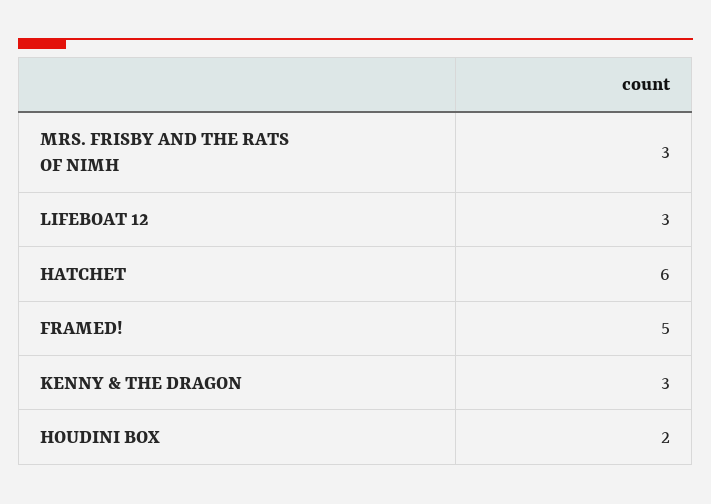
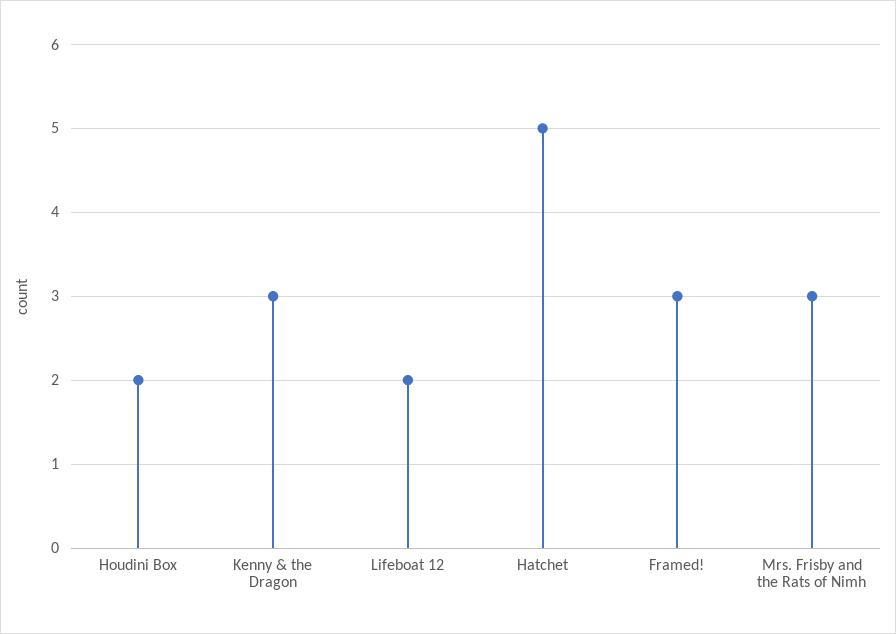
LIFEBOAT 12: 3 -> 2
HATCHET: 6 -> 5
FRAMED!: 5 -> 3

